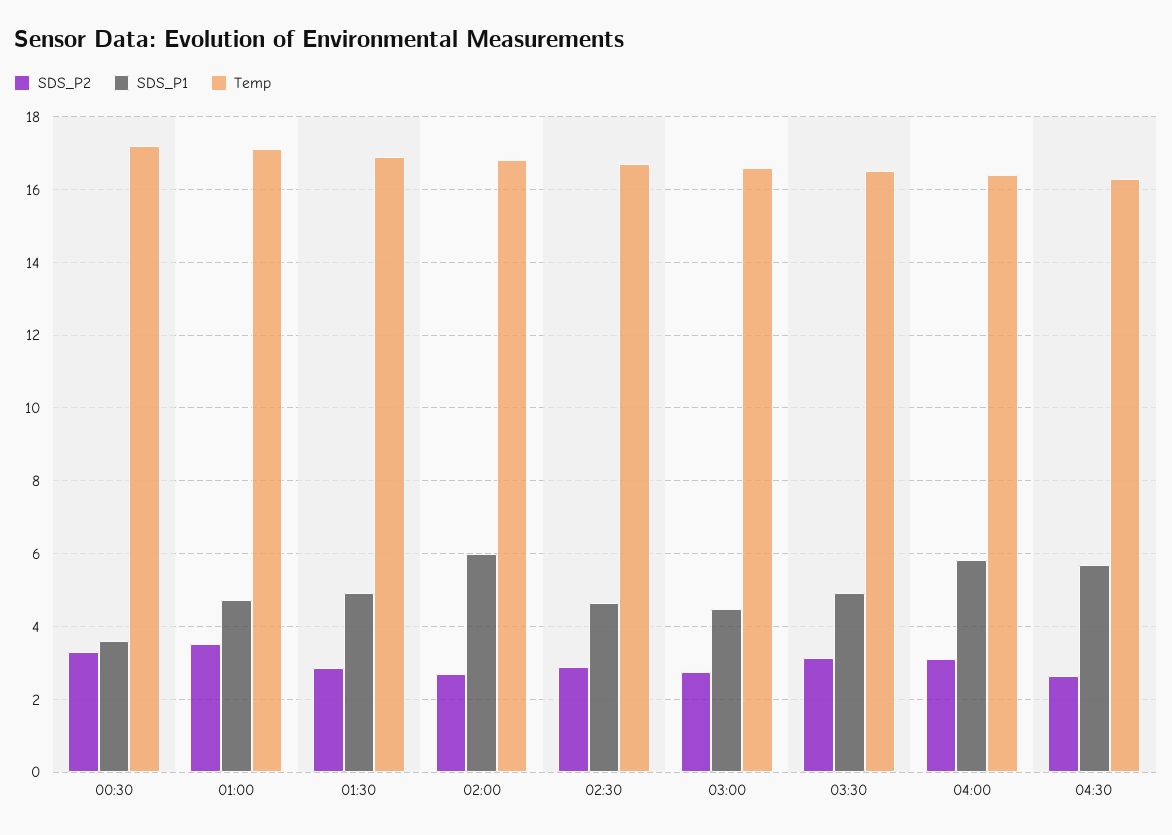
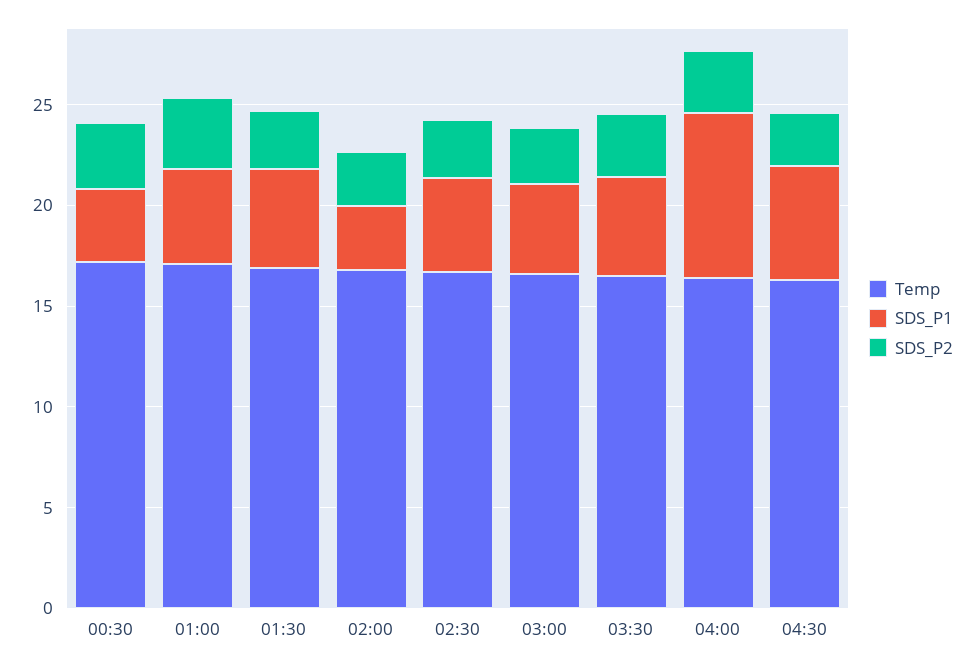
SDS_P1, 02:00: 6 -> 3
SDS_P1, 04:00: 5.8 -> 8

